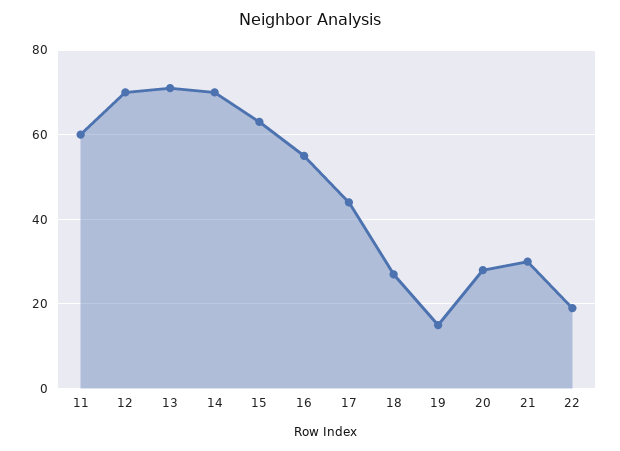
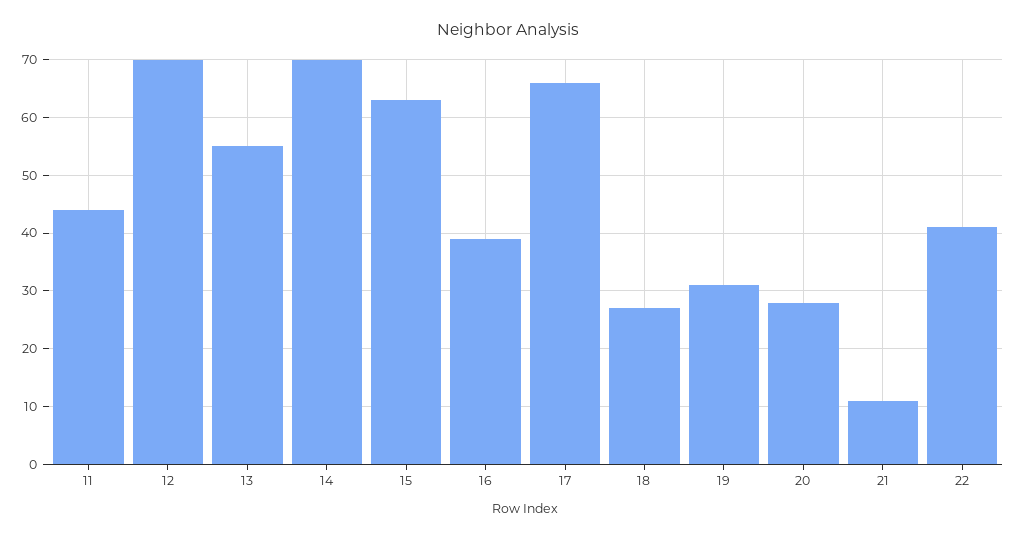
11: 60 -> 45
13: 70 -> 55
16: 55 -> 40
17: 45 -> 65
19: 15 -> 30
21: 30 -> 10
22: 20 -> 40

